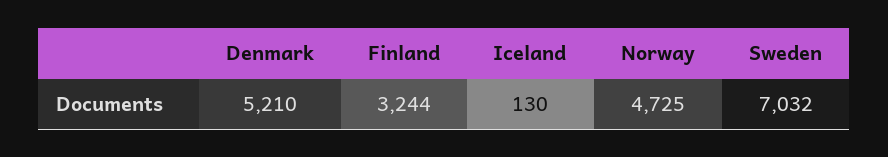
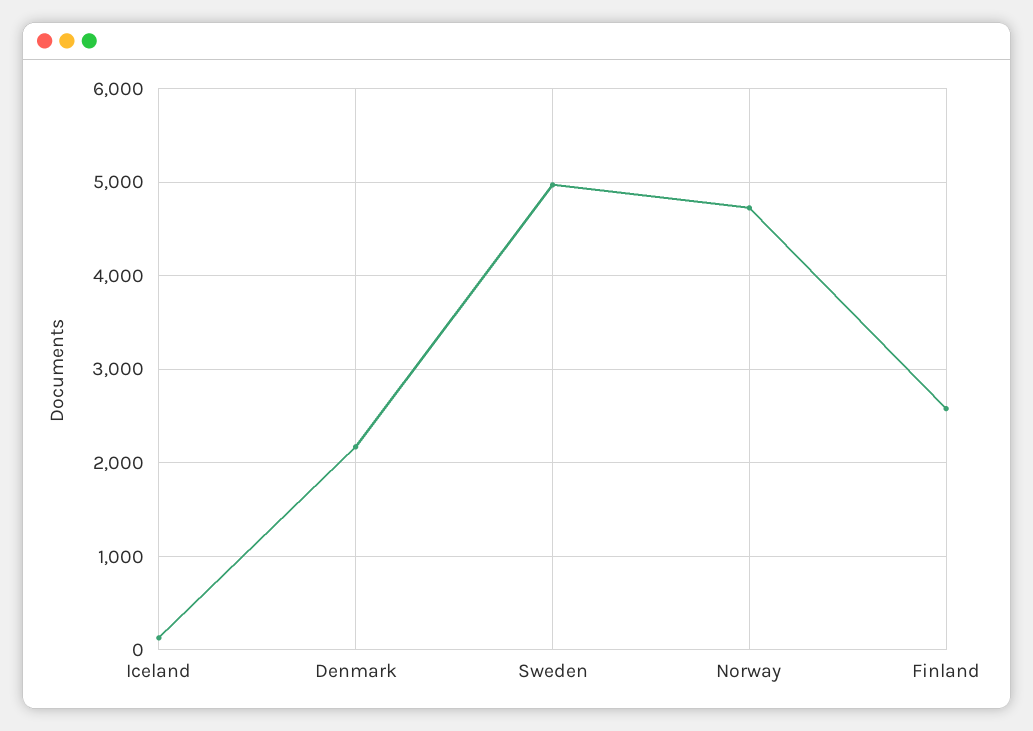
Denmark: 5210 -> 2200
Finland: 3244 -> 2600
Sweden: 7032 -> 5000

